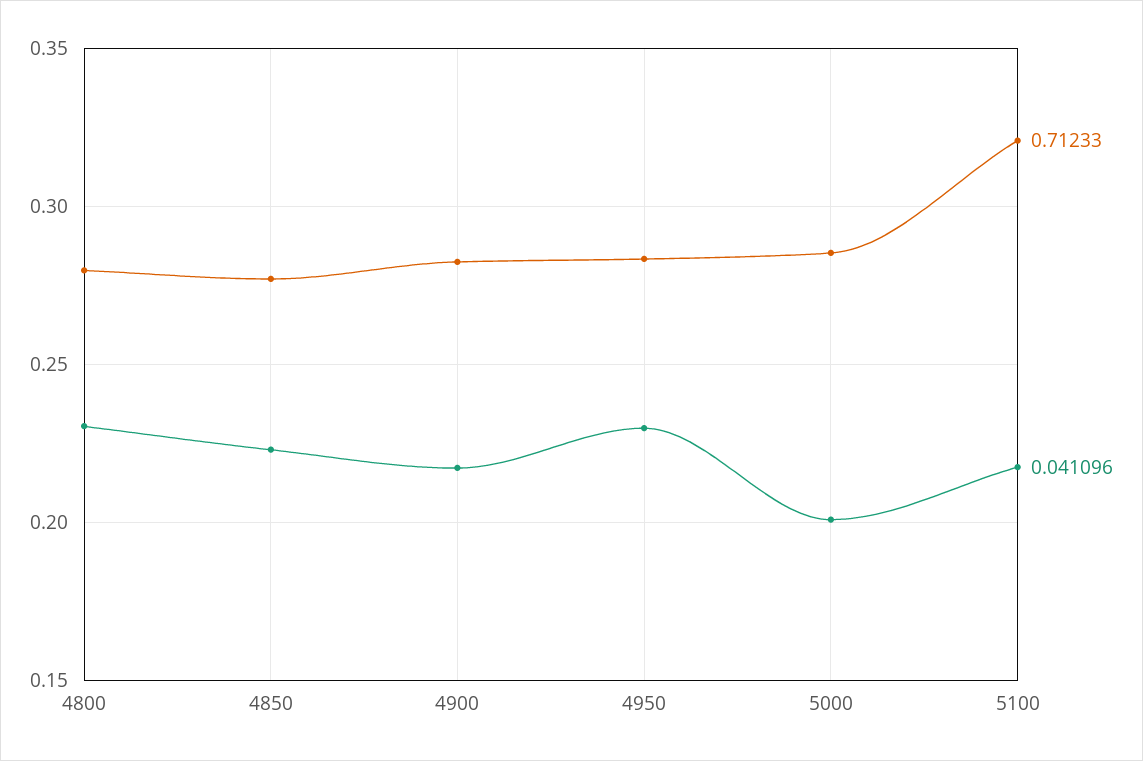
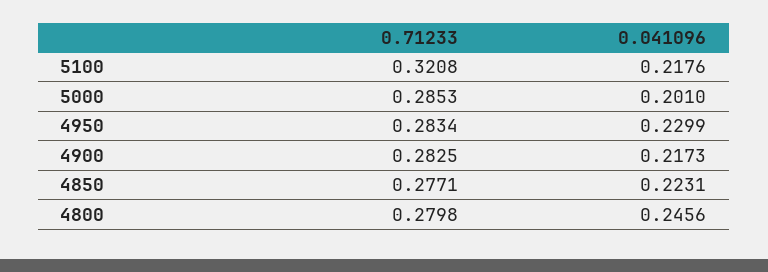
0.041096, 4800: 0.23 -> 0.2456

